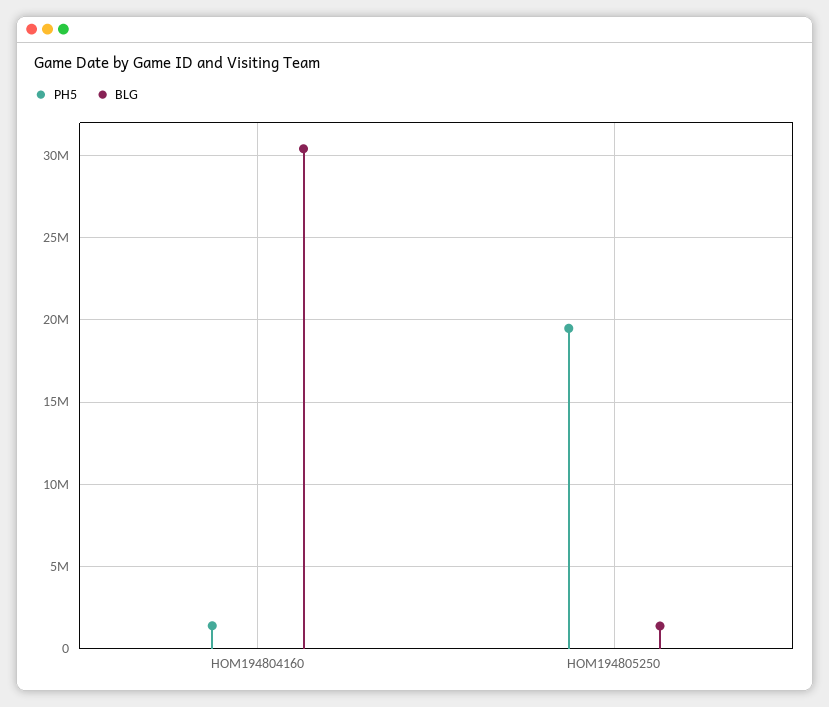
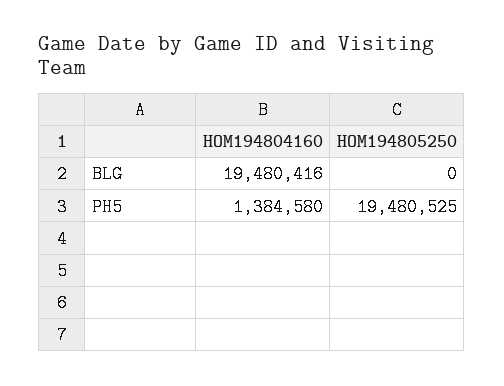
BLG, HOM194804160: 30500000 -> 19480416
BLG, HOM194805250: 1500000 -> 0

